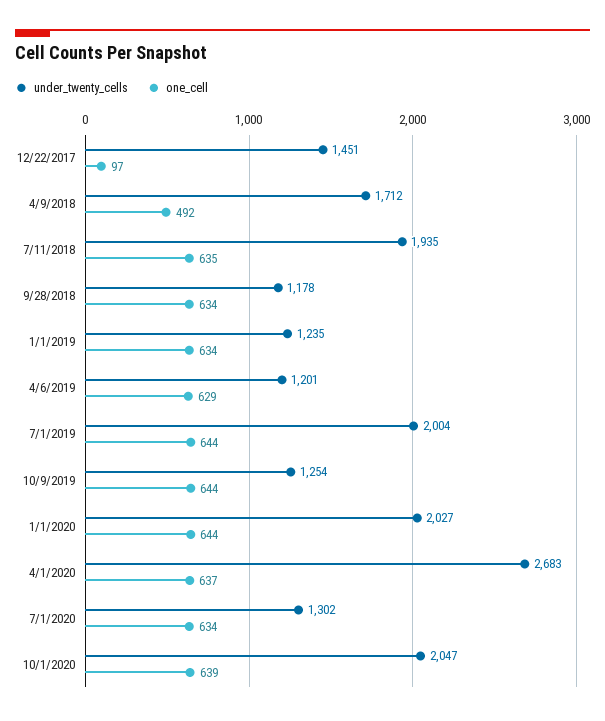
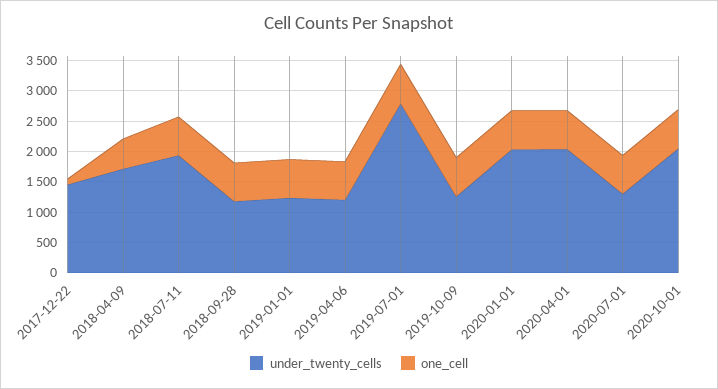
under_twenty_cells, 7/1/2019: 2004 -> 2750
under_twenty_cells, 4/1/2020: 2683 -> 2000

